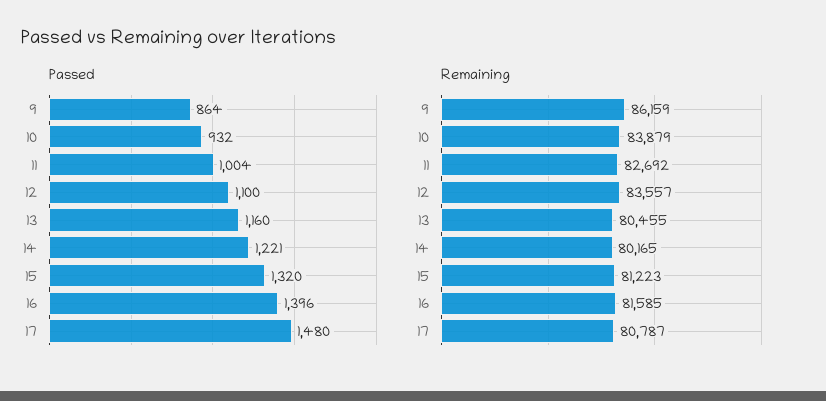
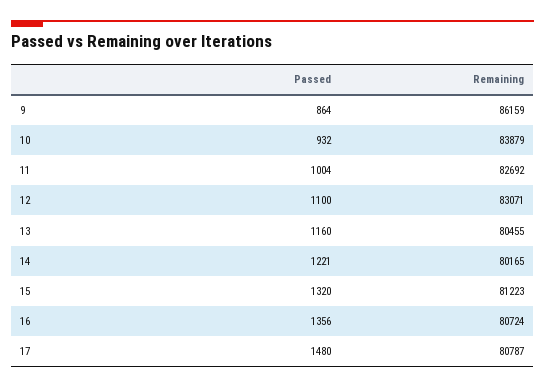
Passed, 16: 1396 -> 1356
Remaining, 12: 83557 -> 83071
Remaining, 16: 81585 -> 80724

